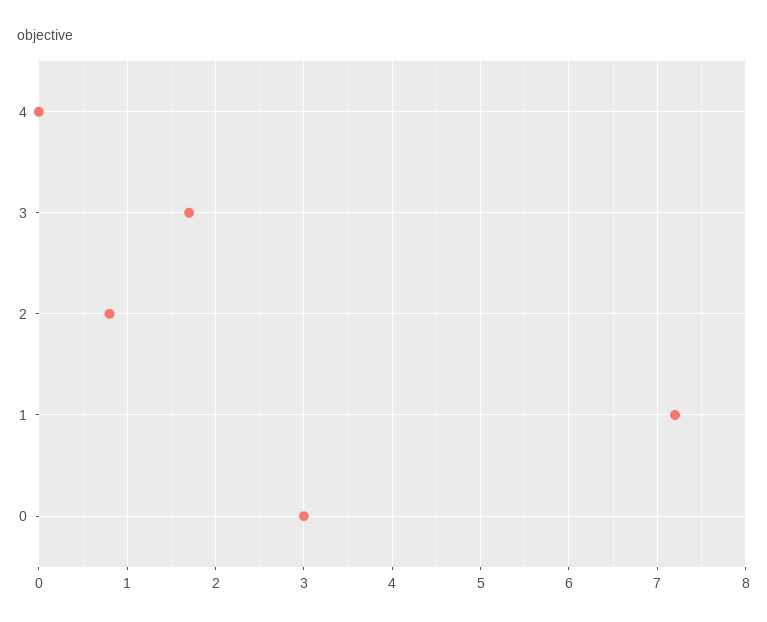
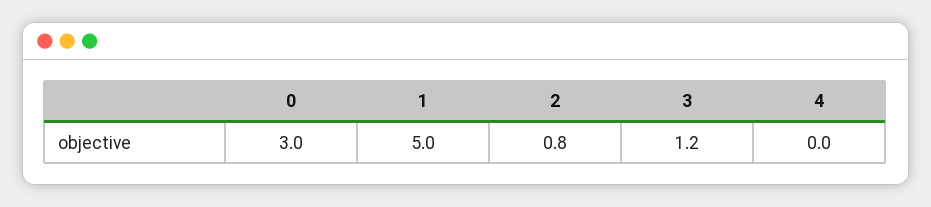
3: 1.7 -> 1.2
1: 7.2 -> 5

